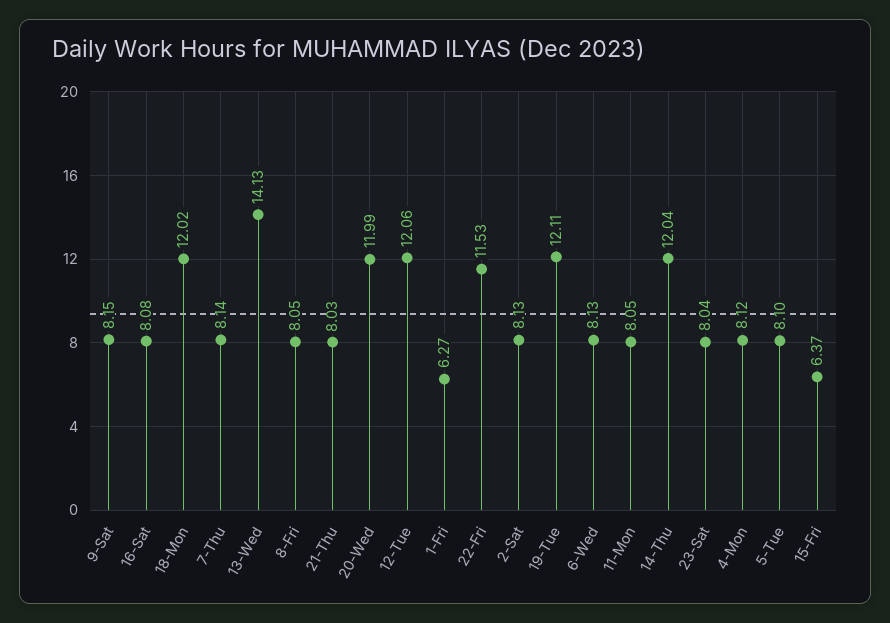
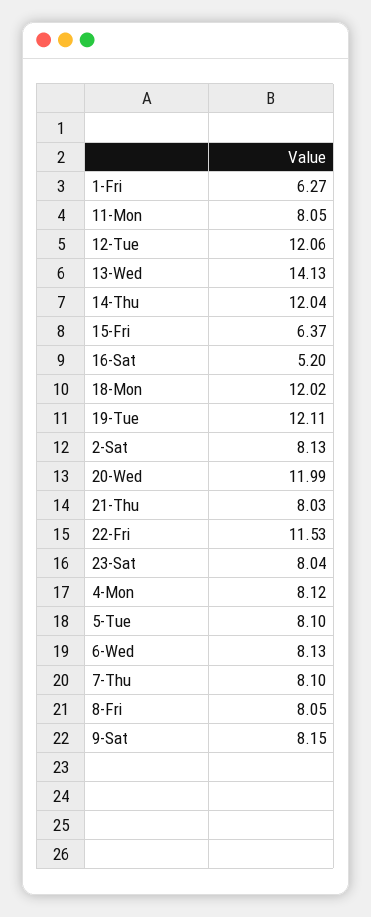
16-Sat: 8.08 -> 5.2
7-Thu: 8.14 -> 8.1

